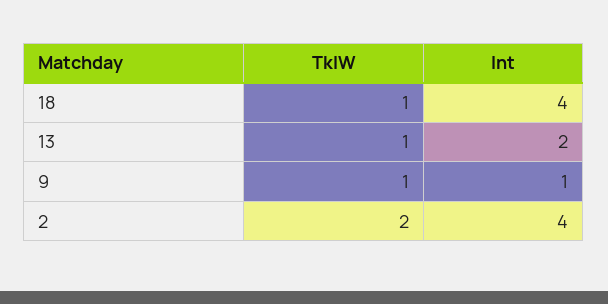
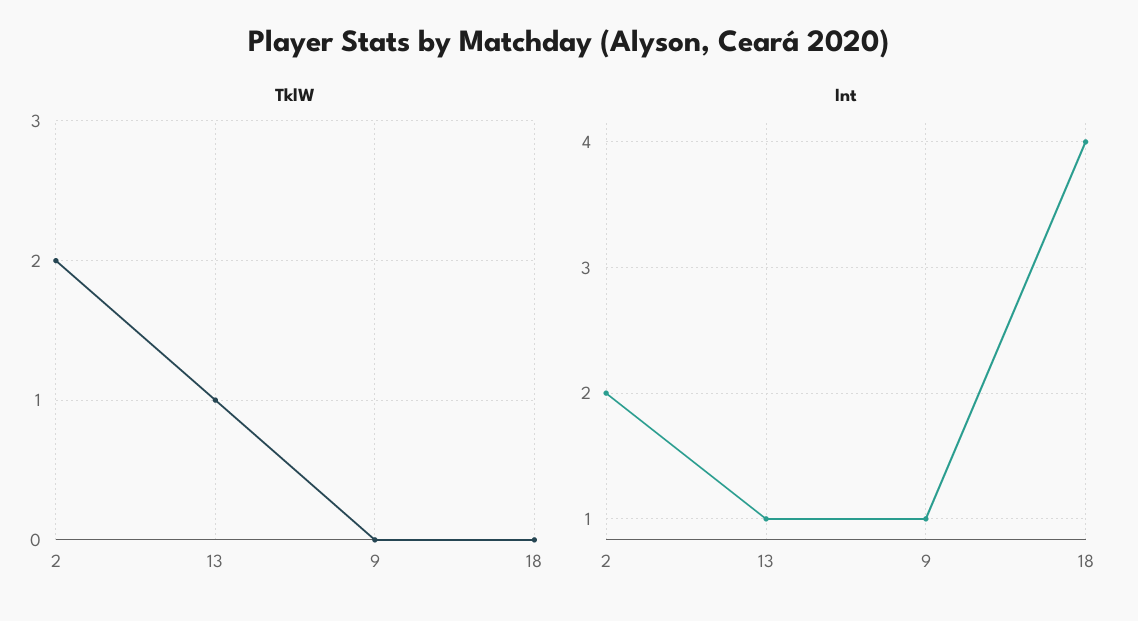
TklW, 18: 1 -> 0
Int, 13: 2 -> 1
TklW, 9: 1 -> 0
Int, 2: 4 -> 2

